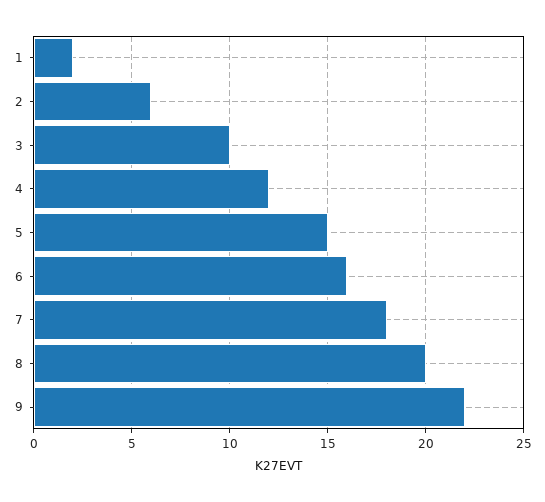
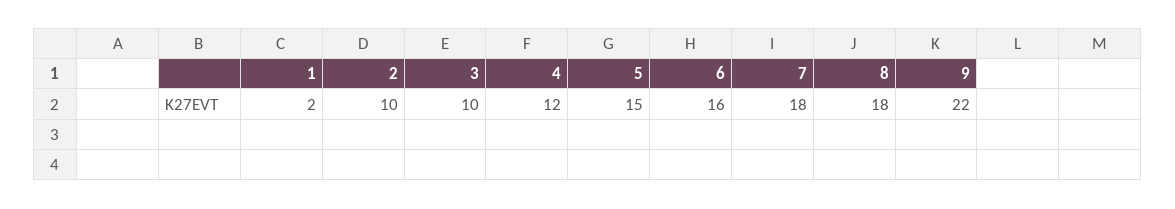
2: 6 -> 10
8: 20 -> 18

